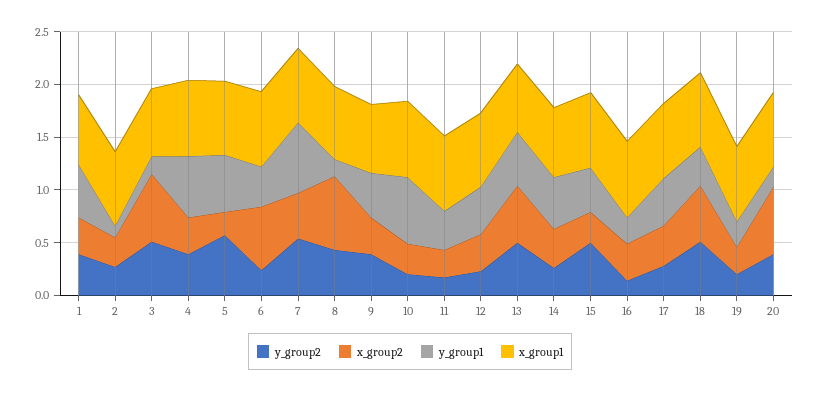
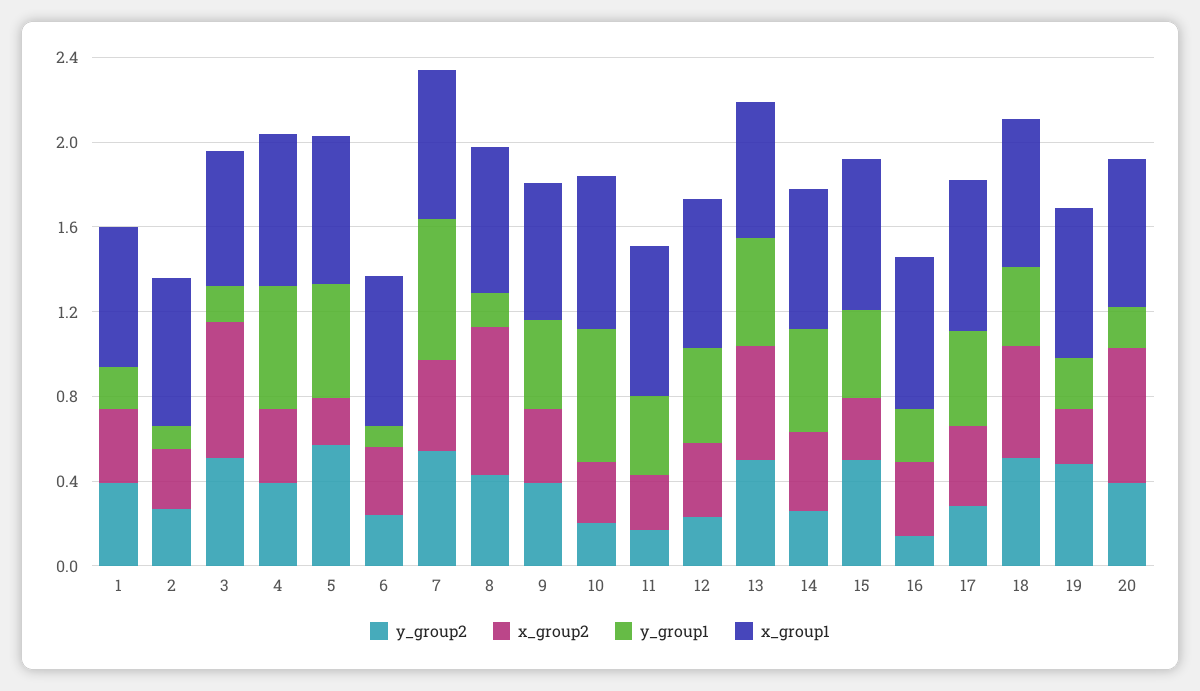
y_group1, 1: 0.5 -> 0.2
x_group2, 6: 0.6 -> 0.3
y_group1, 6: 0.4 -> 0.1
y_group2, 19: 0.2 -> 0.5

